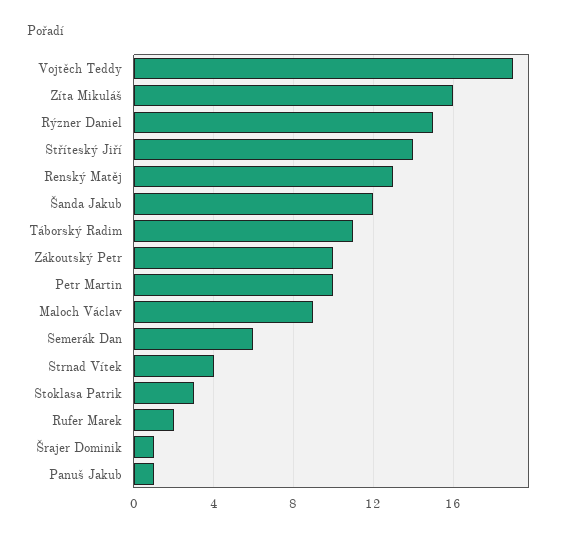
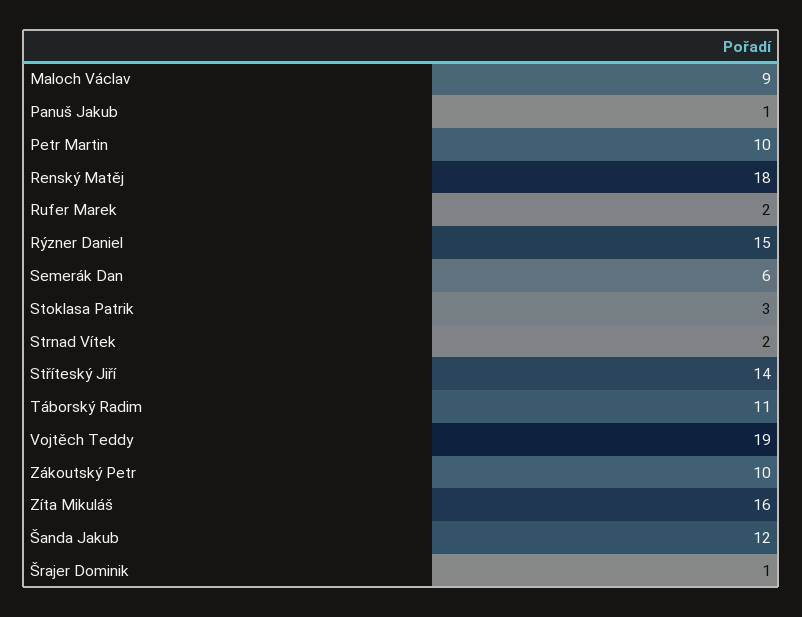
Renský Matěj: 13 -> 18
Strnad Vítek: 4 -> 2

